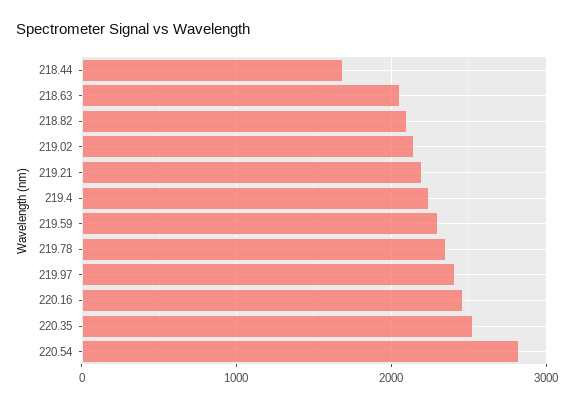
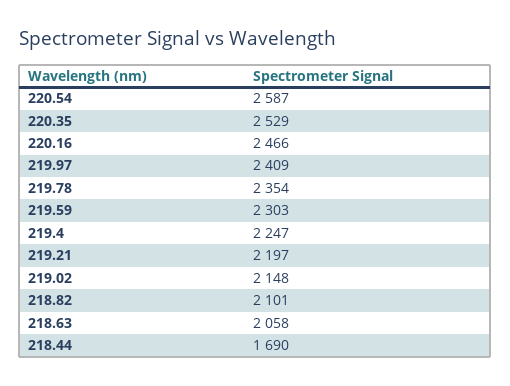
220.54: 2800 -> 2587

